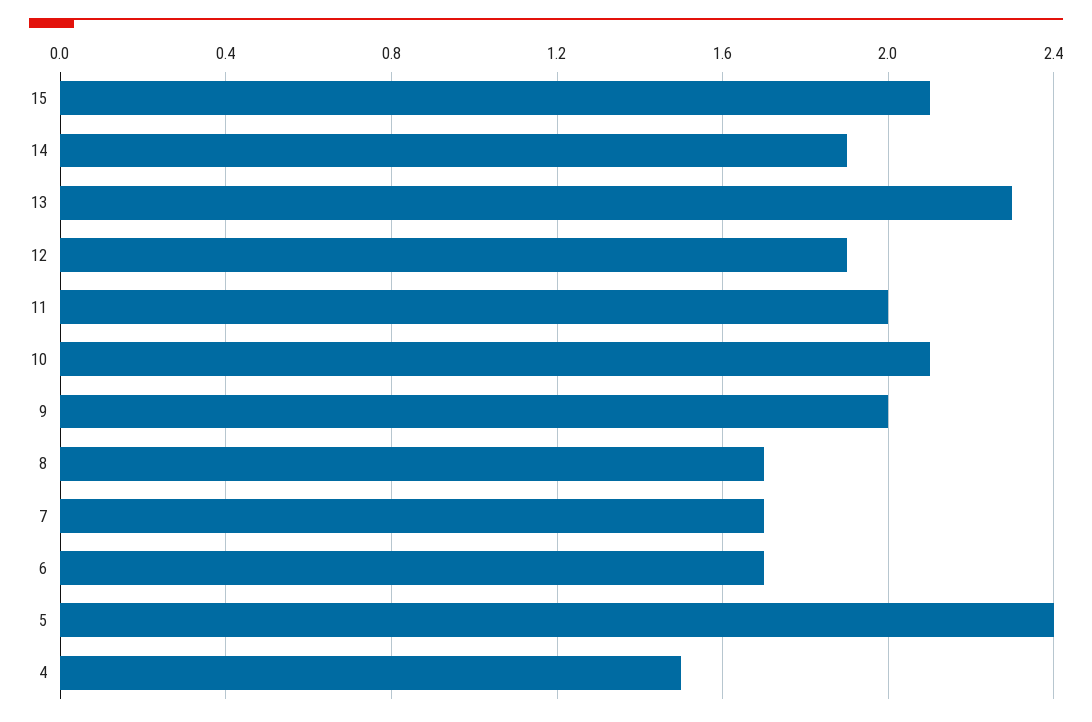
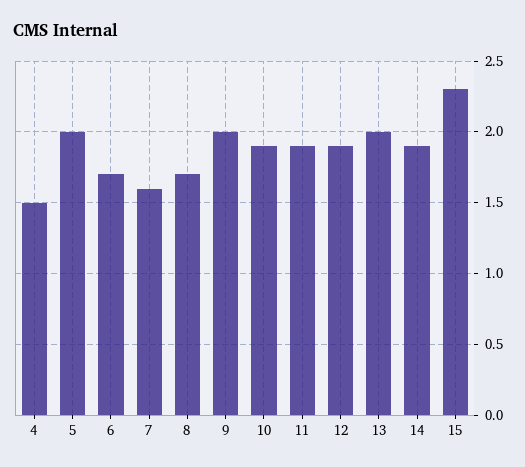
15: 2.1 -> 2.3
13: 2.3 -> 2
11: 2 -> 1.9
10: 2.1 -> 1.9
7: 1.7 -> 1.6
5: 2.4 -> 2

